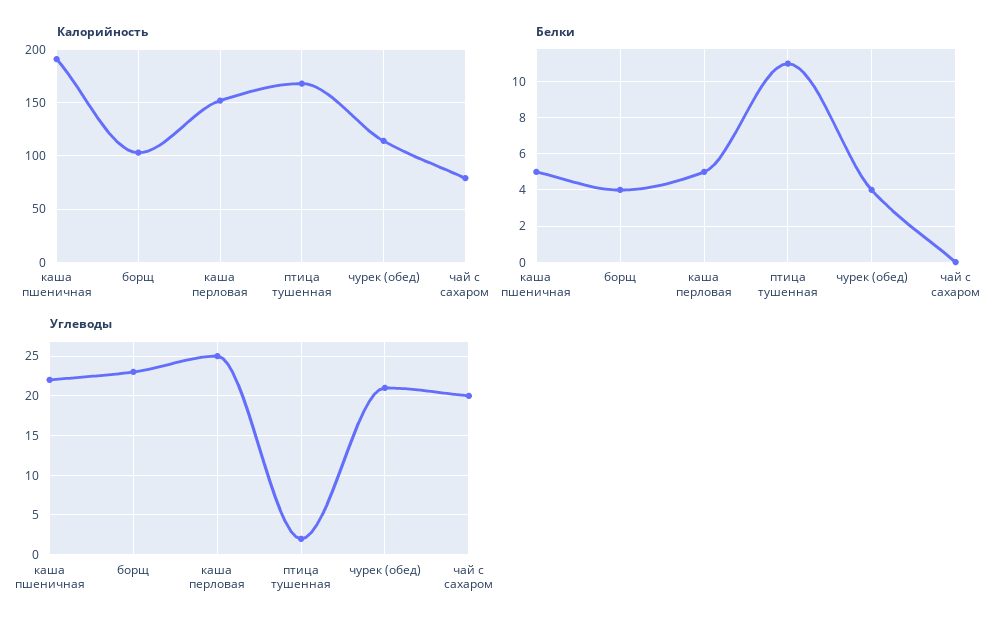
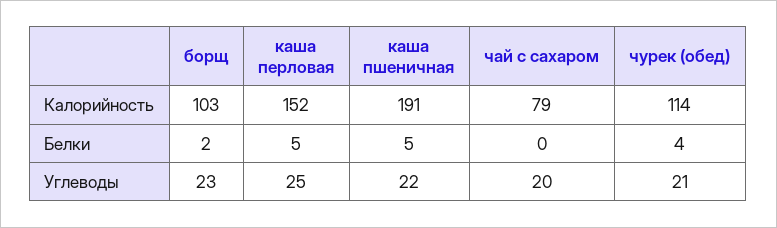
Калорийность, птица тушенная: 170 -> none
Белки, борщ: 4 -> 2
Белки, птица тушенная: 11 -> none
Углеводы, птица тушенная: 2 -> none

